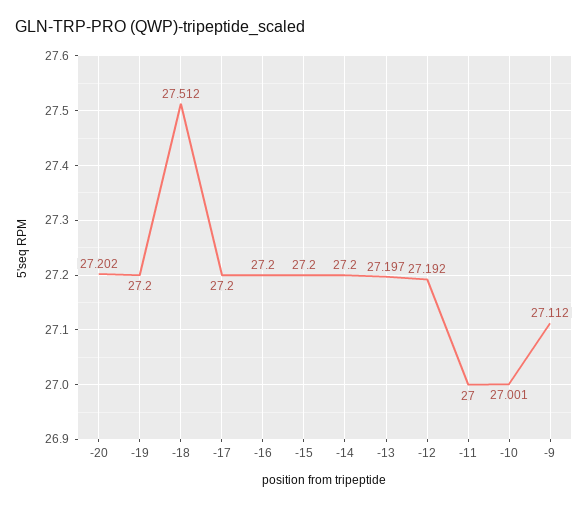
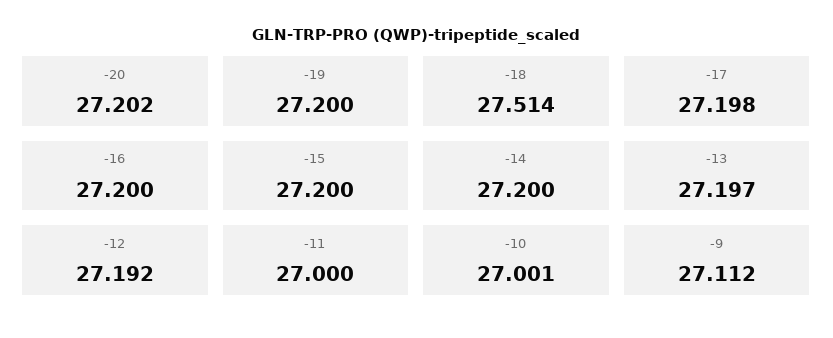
-18: 27.512 -> 27.514
-17: 27.2 -> 27.198

